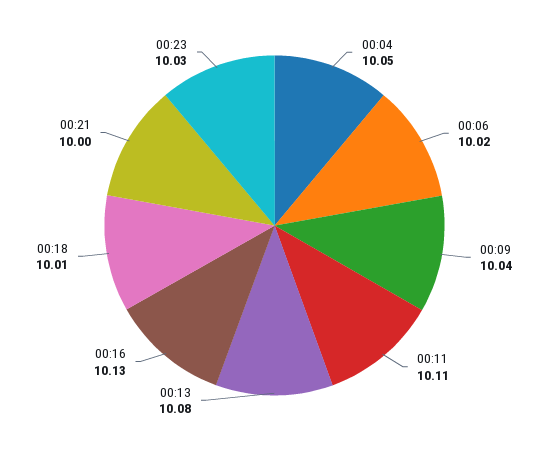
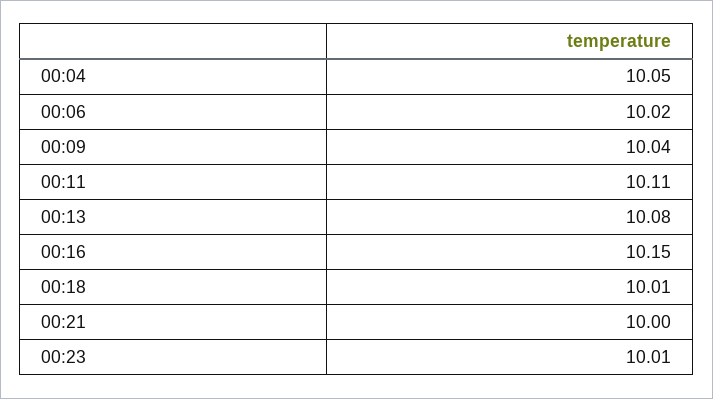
00:16: 10.13 -> 10.15
00:23: 10.03 -> 10.01

